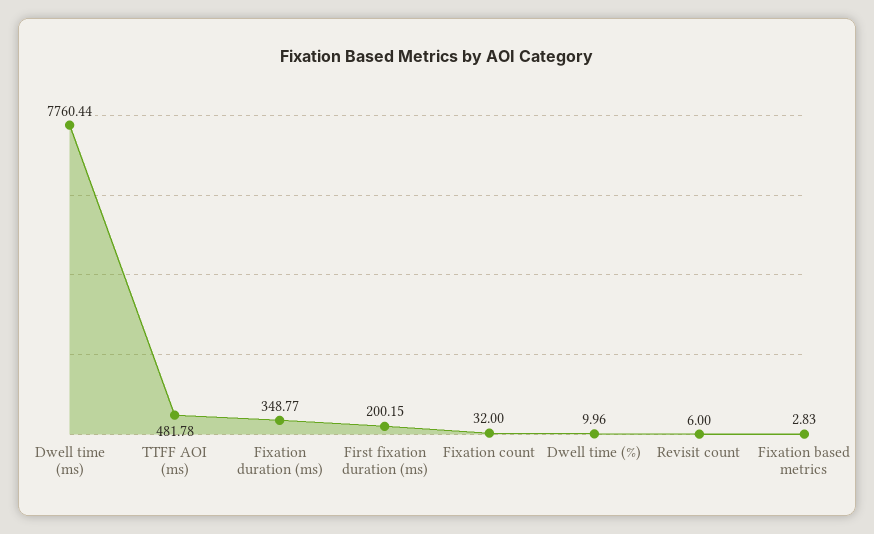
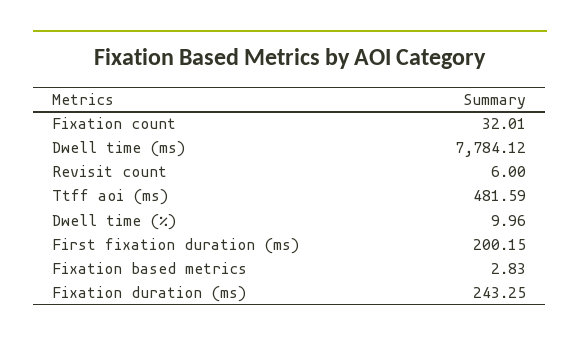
Dwell time (ms): 7760.44 -> 7784.12
TTFF AOI (ms): 481.78 -> 481.59
Fixation duration (ms): 348.77 -> 243.25
Fixation count: 32 -> 32.01

